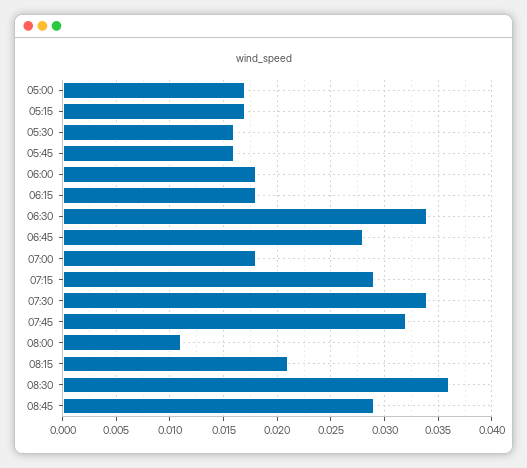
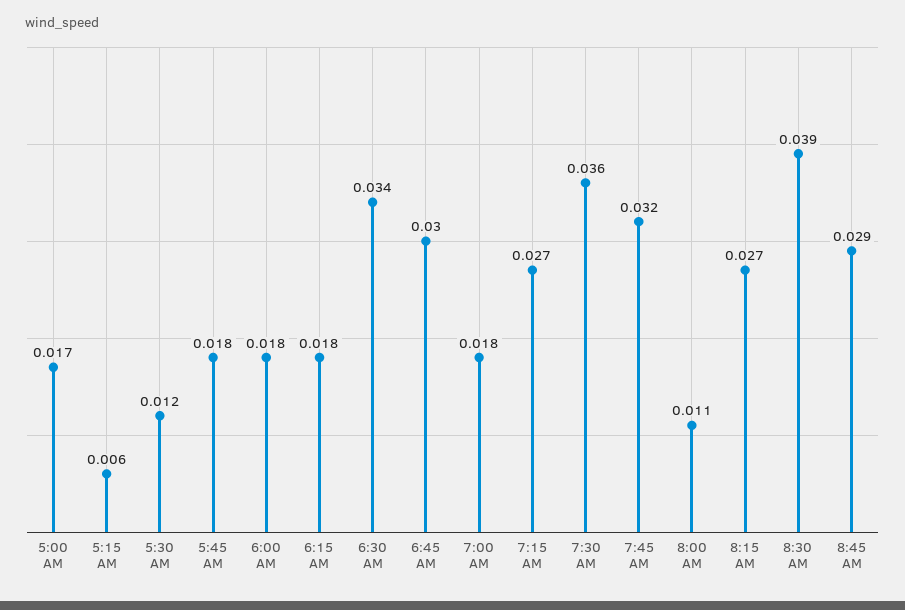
05:15: 0.017 -> 0.006
05:30: 0.016 -> 0.012
05:45: 0.016 -> 0.018
06:45: 0.028 -> 0.03
07:15: 0.029 -> 0.027
07:30: 0.034 -> 0.036
08:15: 0.021 -> 0.027
08:30: 0.036 -> 0.039

